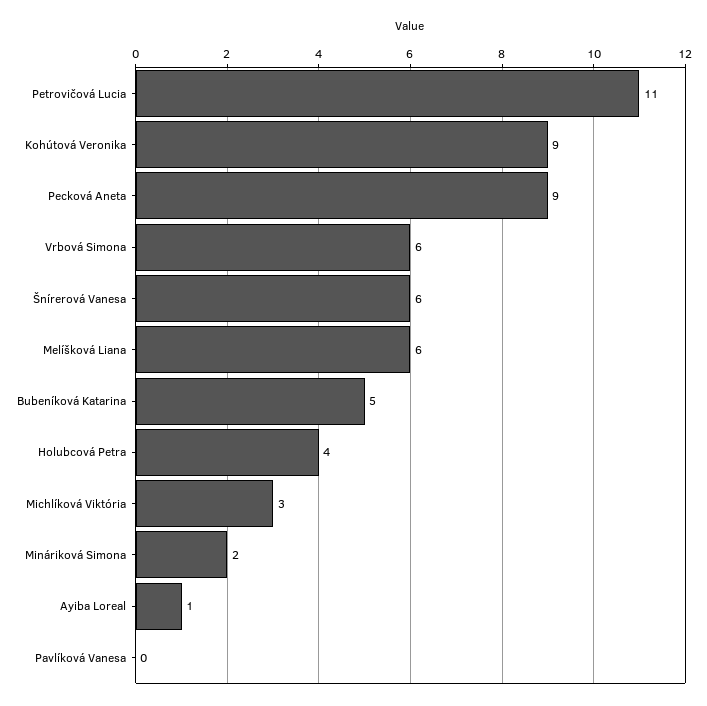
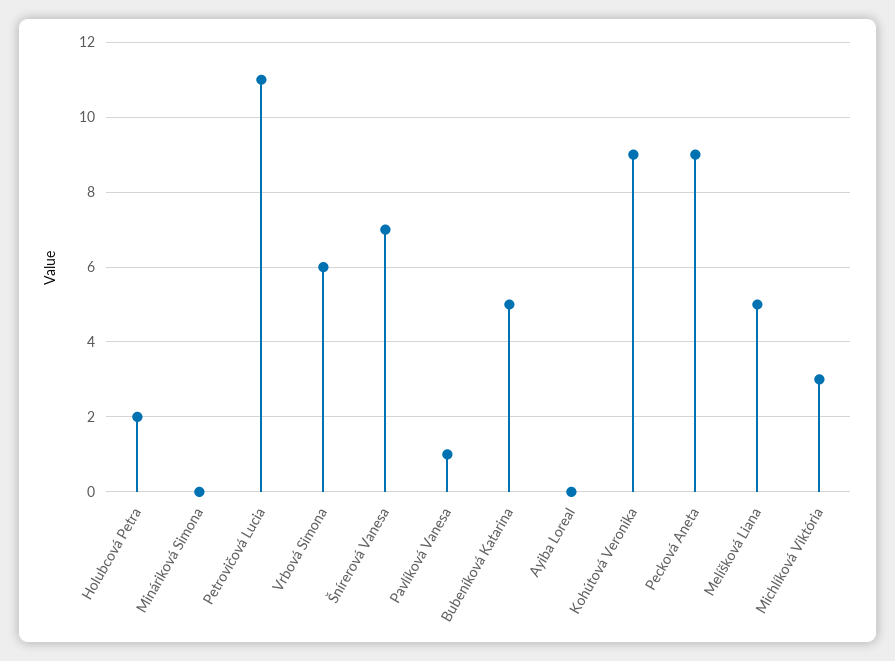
Šnírerová Vanesa: 6 -> 7
Melíšková Liana: 6 -> 5
Holubcová Petra: 4 -> 2
Mináriková Simona: 2 -> 0
Ayiba Loreal: 1 -> 0
Pavlíková Vanesa: 0 -> 1

